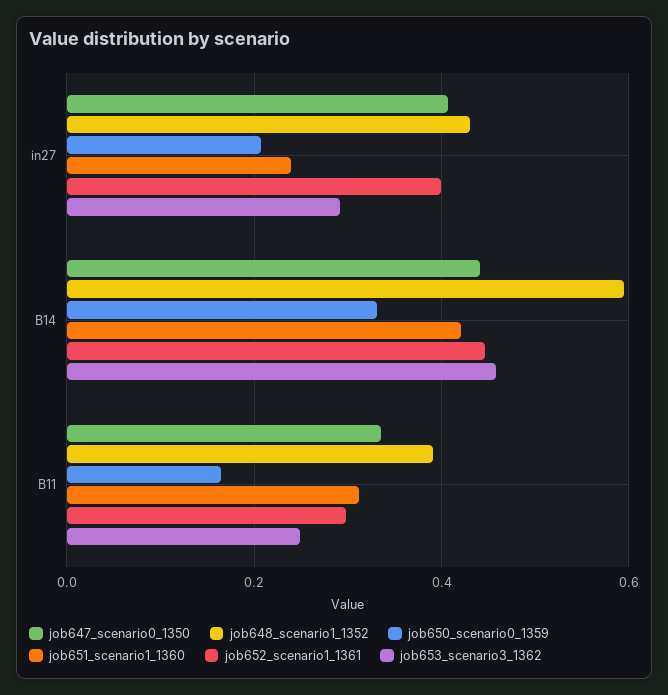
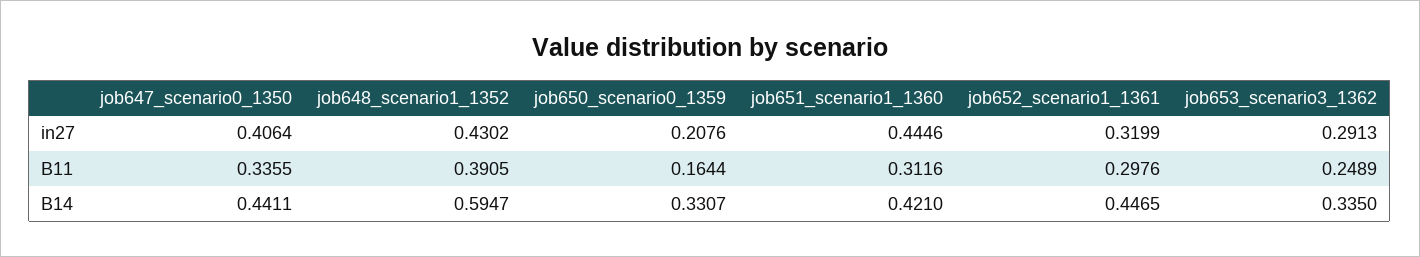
job651_scenario1_1360, in27: 0.24 -> 0.4446
job652_scenario1_1361, in27: 0.4 -> 0.3199
job653_scenario3_1362, B14: 0.46 -> 0.335

